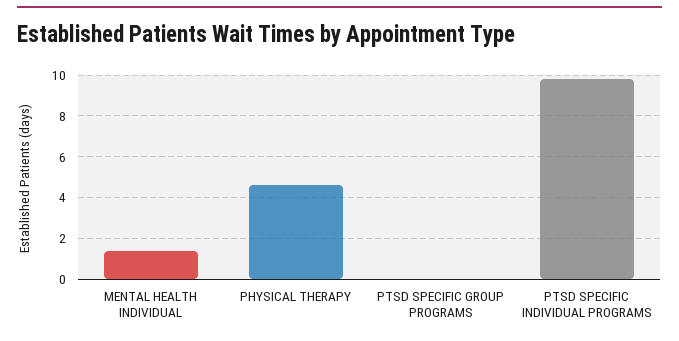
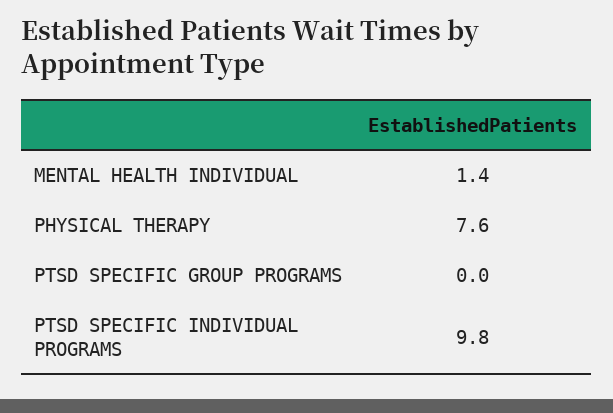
PHYSICAL THERAPY: 4.5 -> 7.6

